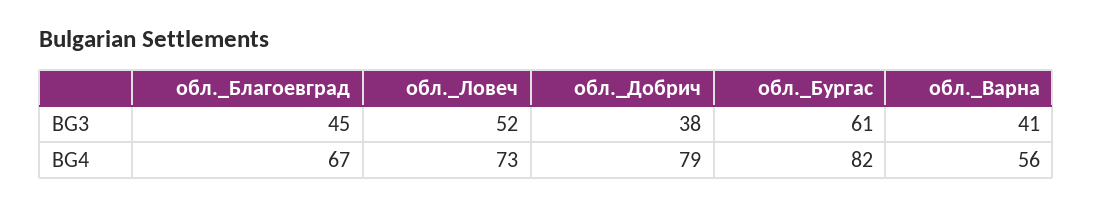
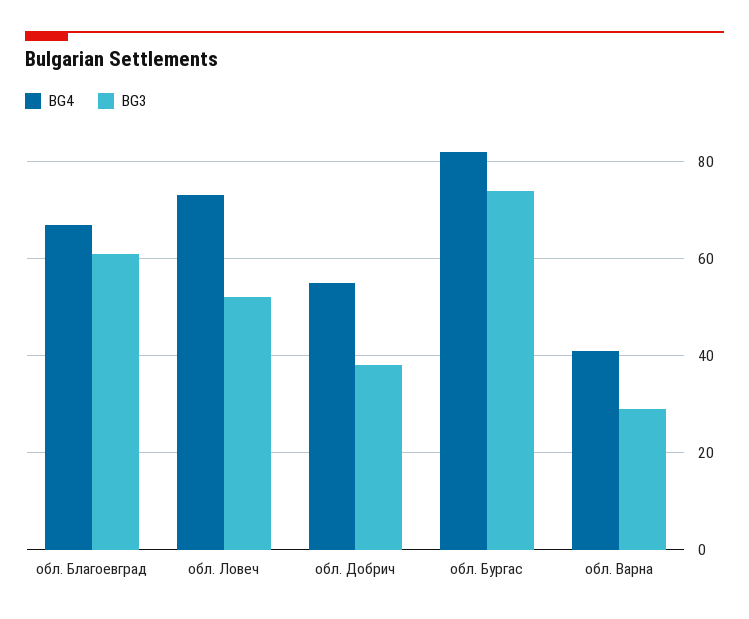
BG3, обл._Благоевград: 45 -> 60
BG3, обл._Бургас: 61 -> 75
BG3, обл._Варна: 41 -> 30
BG4, обл._Добрич: 79 -> 55
BG4, обл._Варна: 56 -> 40

